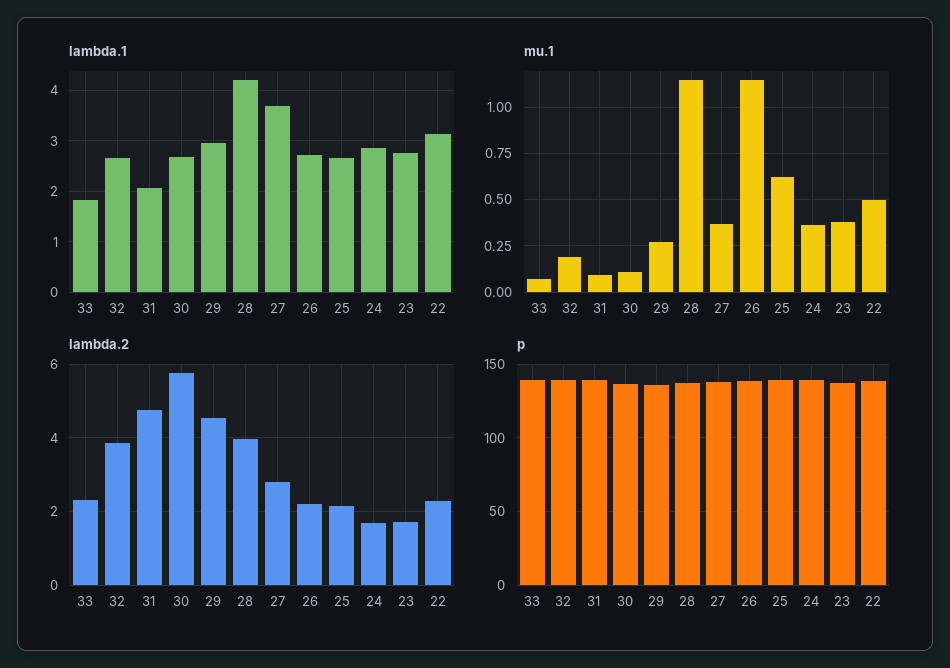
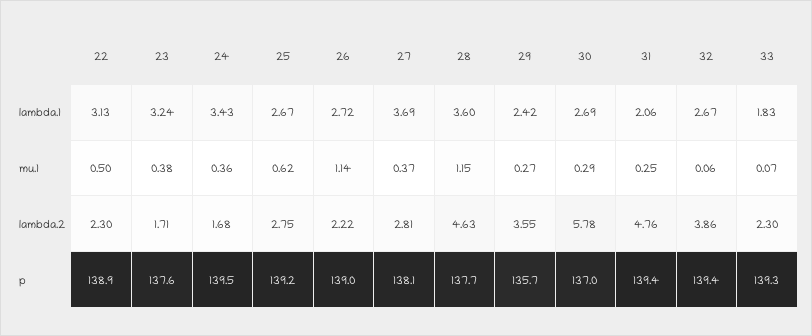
lambda.1, 29: 3 -> 2.42
lambda.1, 28: 4.2 -> 3.6
lambda.1, 24: 2.8 -> 3.43
lambda.1, 23: 2.8 -> 3.24
mu.1, 32: 0.2 -> 0.06
mu.1, 31: 0.1 -> 0.25
mu.1, 30: 0.1 -> 0.29
lambda.2, 29: 4.6 -> 3.55
lambda.2, 28: 4 -> 4.63
lambda.2, 25: 2.2 -> 2.75

